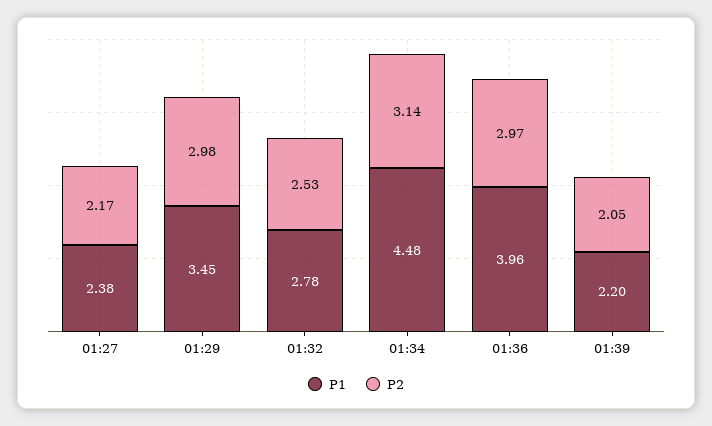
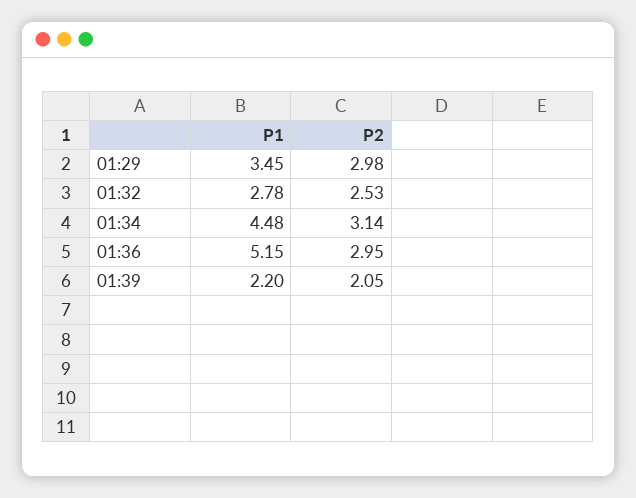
P1, 01:27: 2.38 -> none
P2, 01:27: 2.17 -> none
P1, 01:36: 3.96 -> 5.15
P2, 01:36: 2.97 -> 2.95

